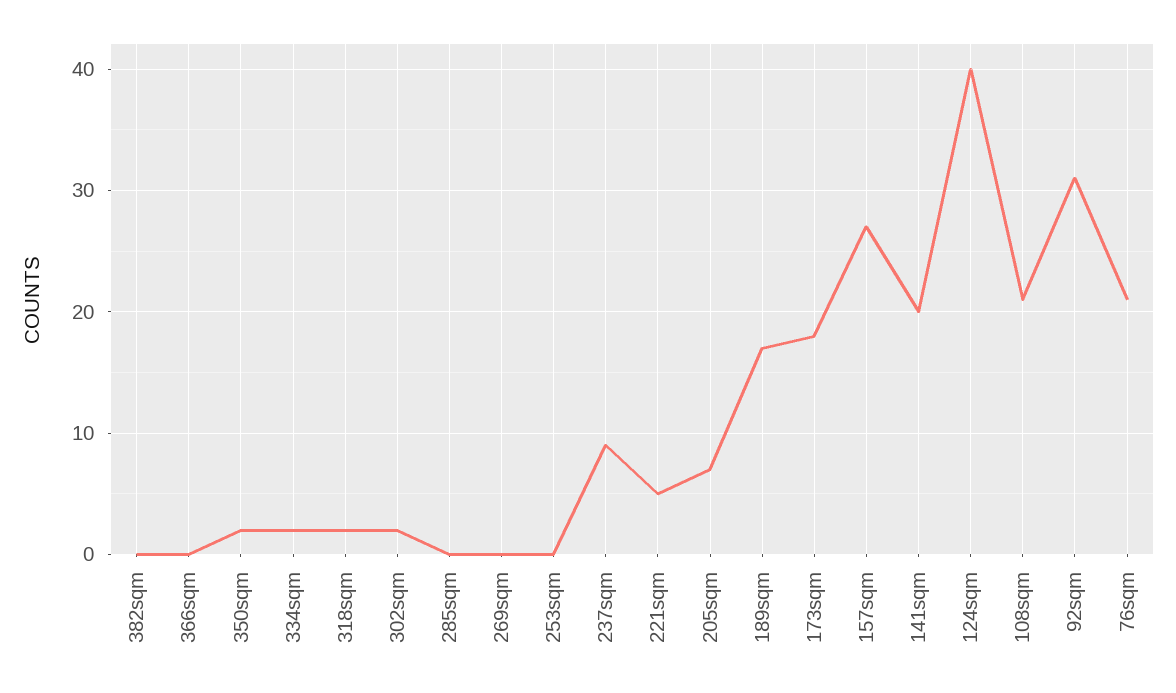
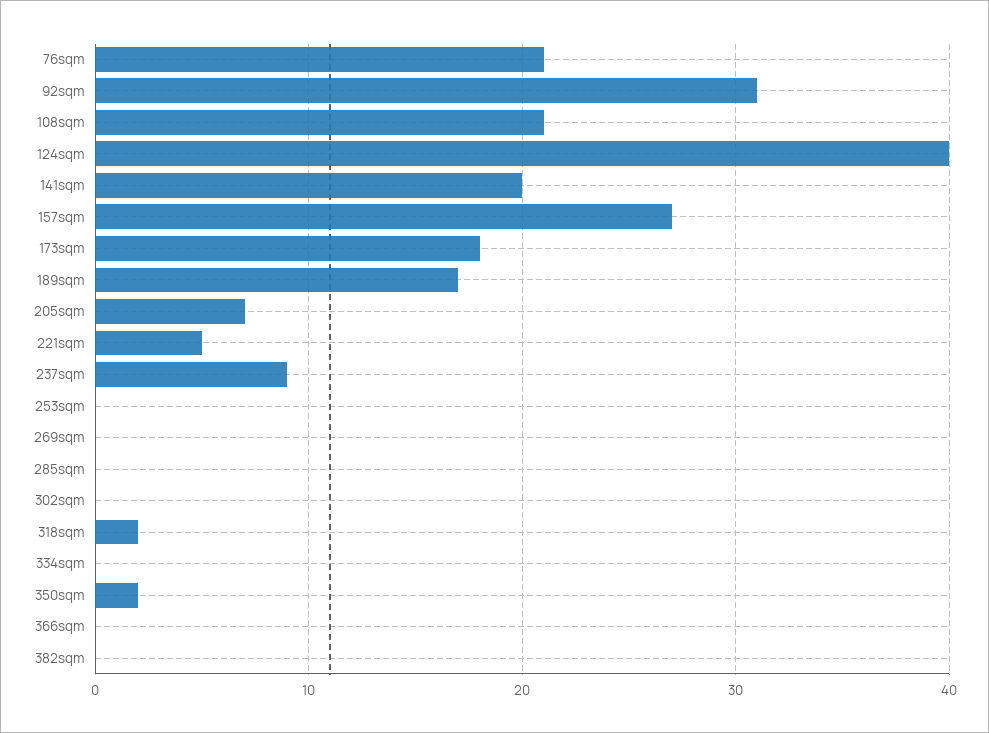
334sqm: 2 -> 0
302sqm: 2 -> 0

